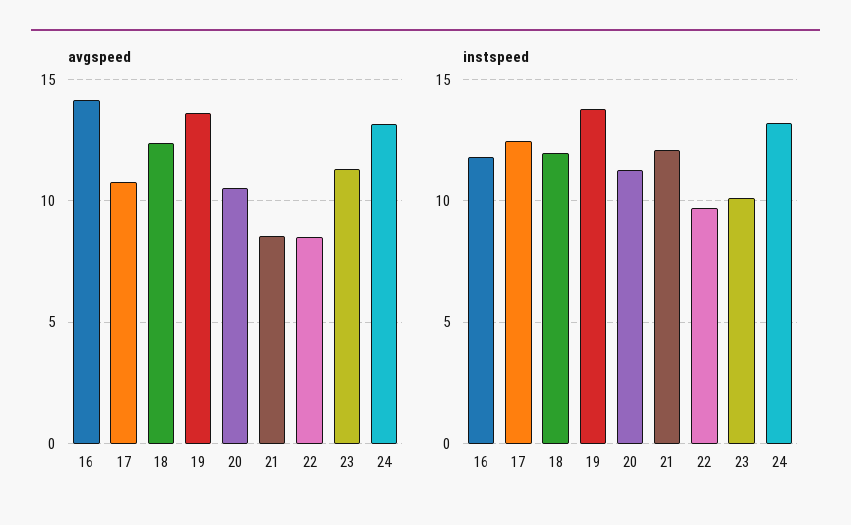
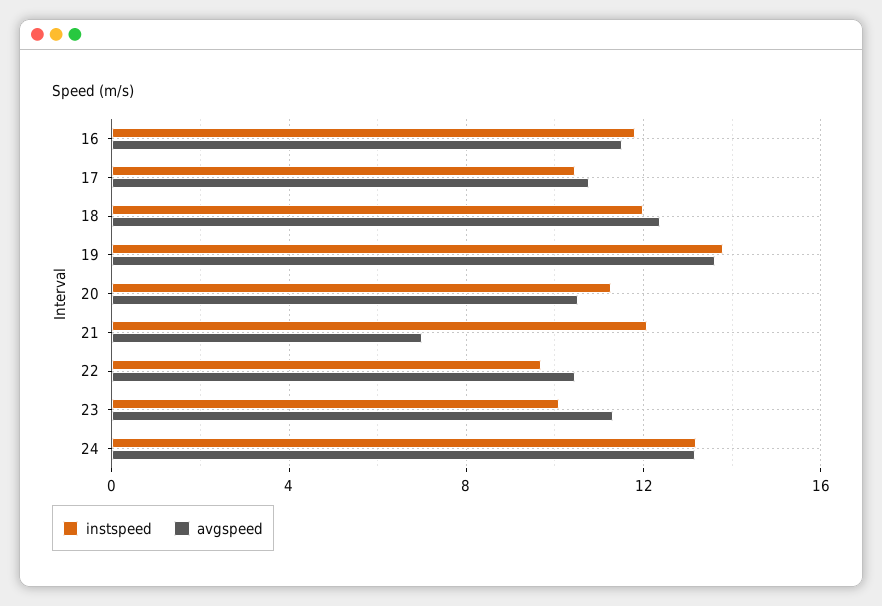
avgspeed, 16: 14 -> 11.5
avgspeed, 21: 8.5 -> 7
avgspeed, 22: 8.5 -> 10.5
instspeed, 17: 12.5 -> 10.5

